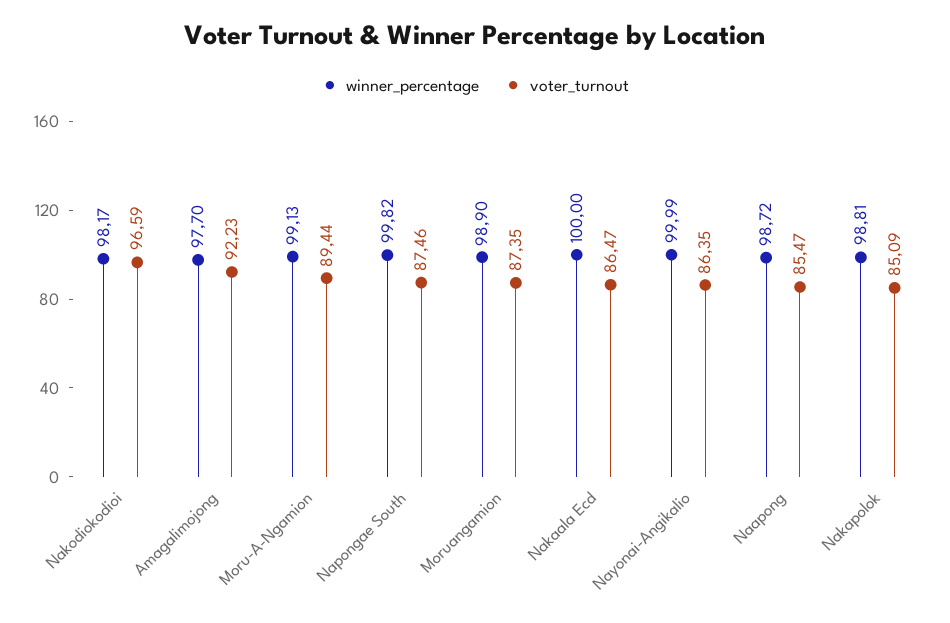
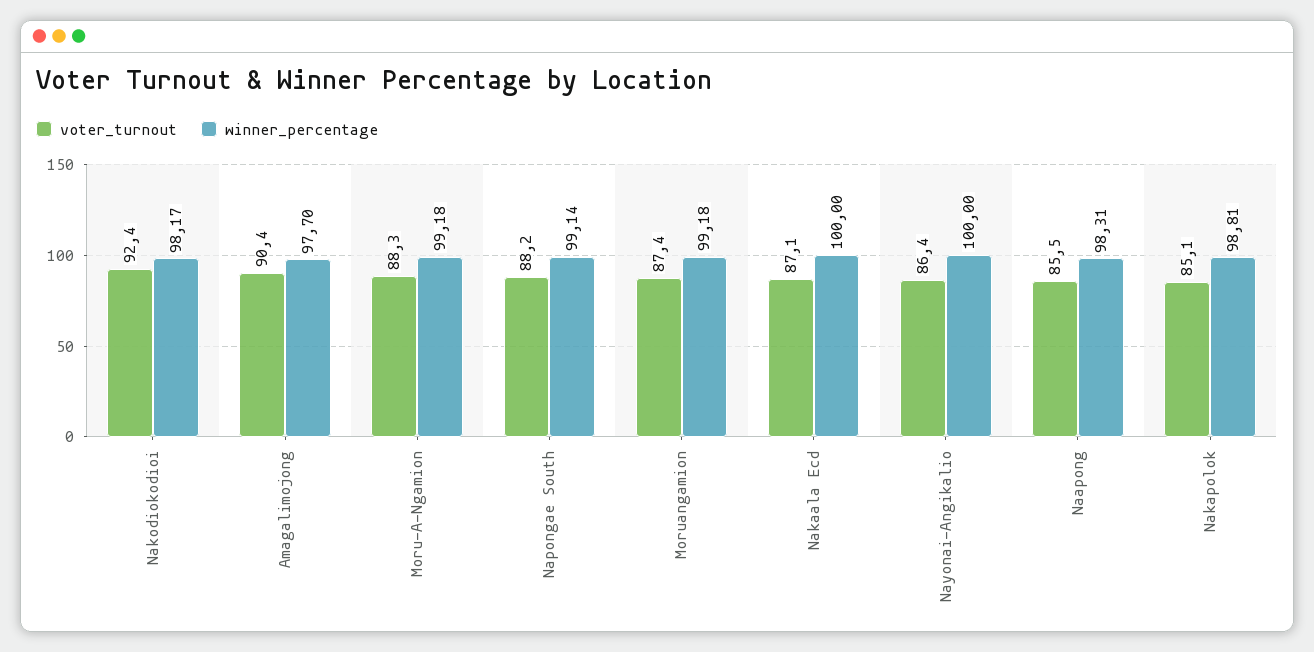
voter_turnout, Nakodiokodioi: 96.59 -> 92.4
voter_turnout, Amagalimojong: 92.23 -> 90.4
winner_percentage, Moru-A-Ngamion: 99.13 -> 99.18
voter_turnout, Moru-A-Ngamion: 89.44 -> 88.3
winner_percentage, Napongae South: 99.82 -> 99.14
voter_turnout, Napongae South: 87.46 -> 88.2
winner_percentage, Moruangamion: 98.9 -> 99.18
voter_turnout, Nakaala Ecd: 86.47 -> 87.1
winner_percentage, Nayonai-Angikalio: 99.99 -> 100
winner_percentage, Naapong: 98.72 -> 98.31

